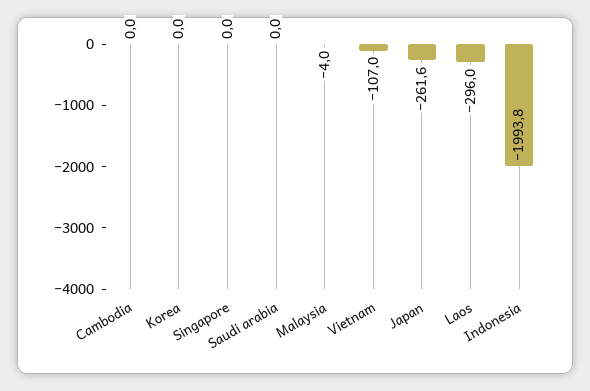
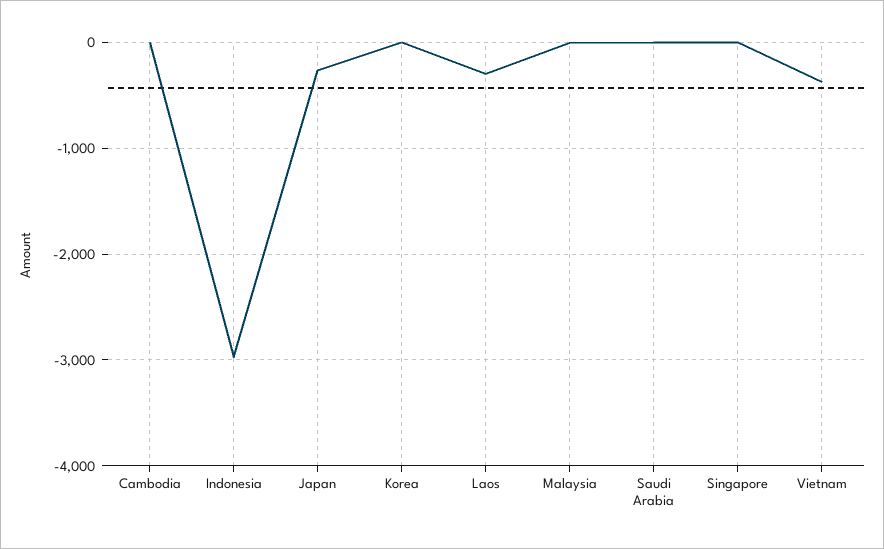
Vietnam: -107 -> -400
Indonesia: -1993.8 -> -3000

